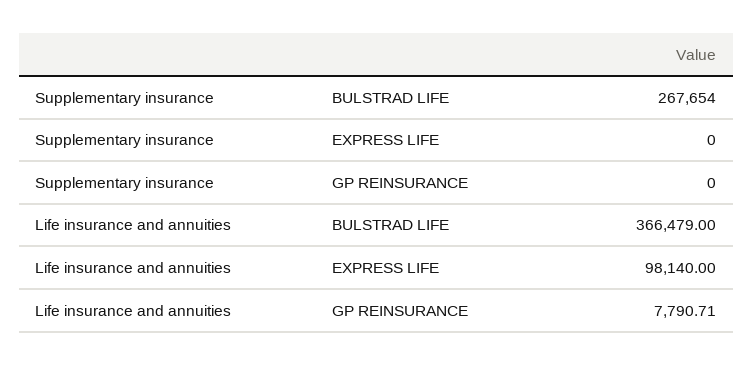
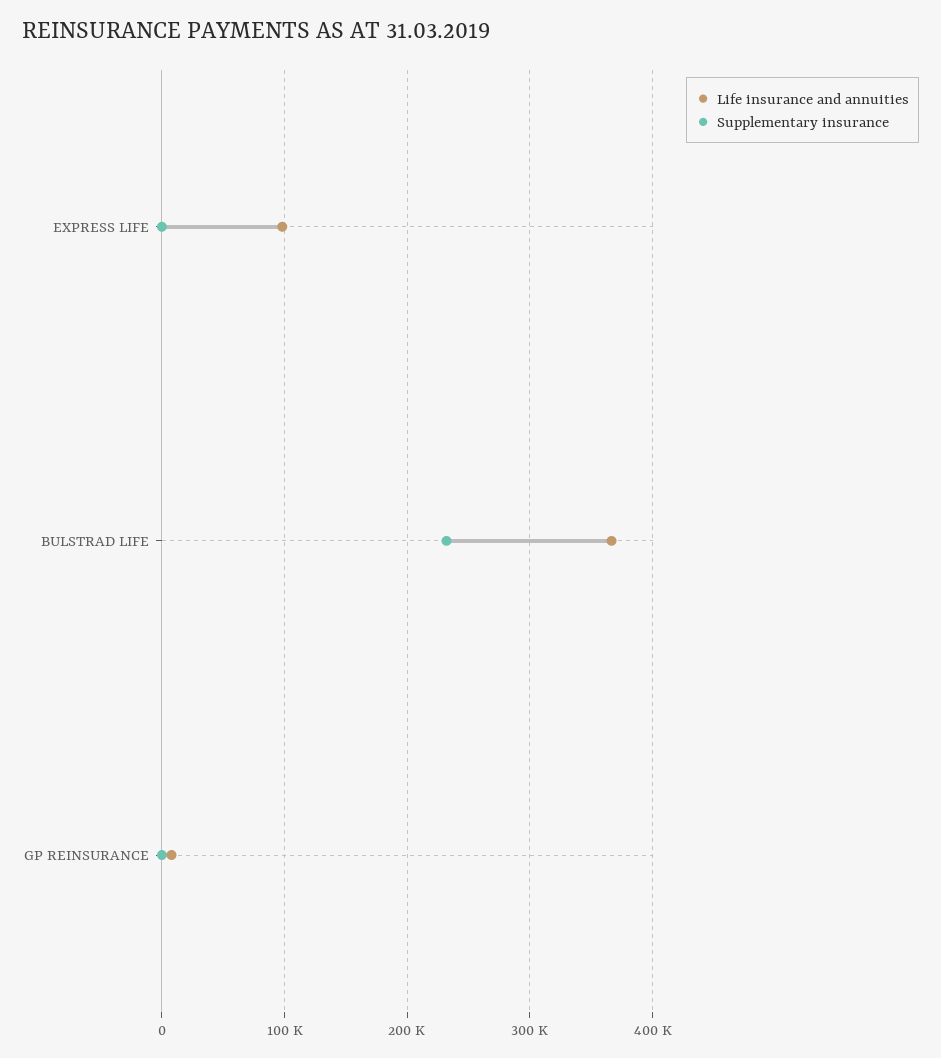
Supplementary insurance, BULSTRAD LIFE: 267654 -> 230000

